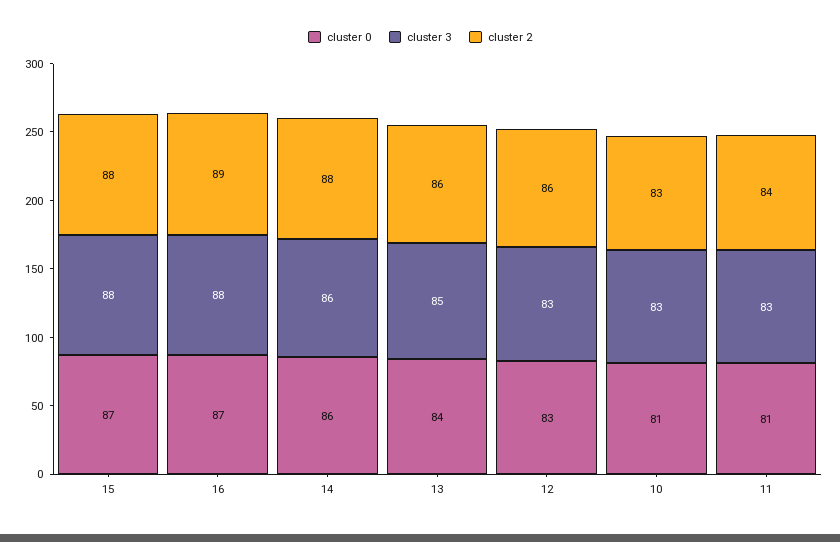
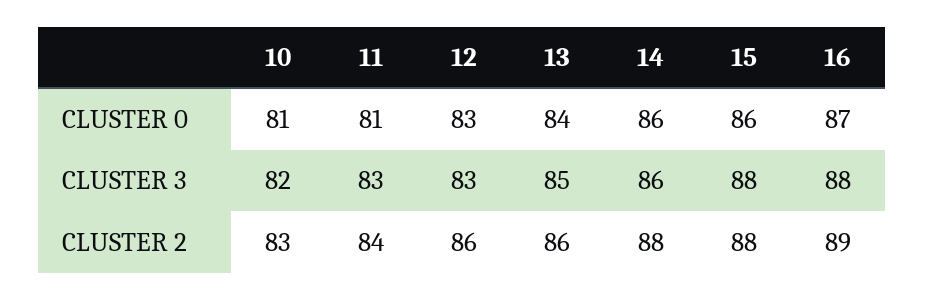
cluster 0, 15: 87 -> 86
cluster 3, 10: 83 -> 82

